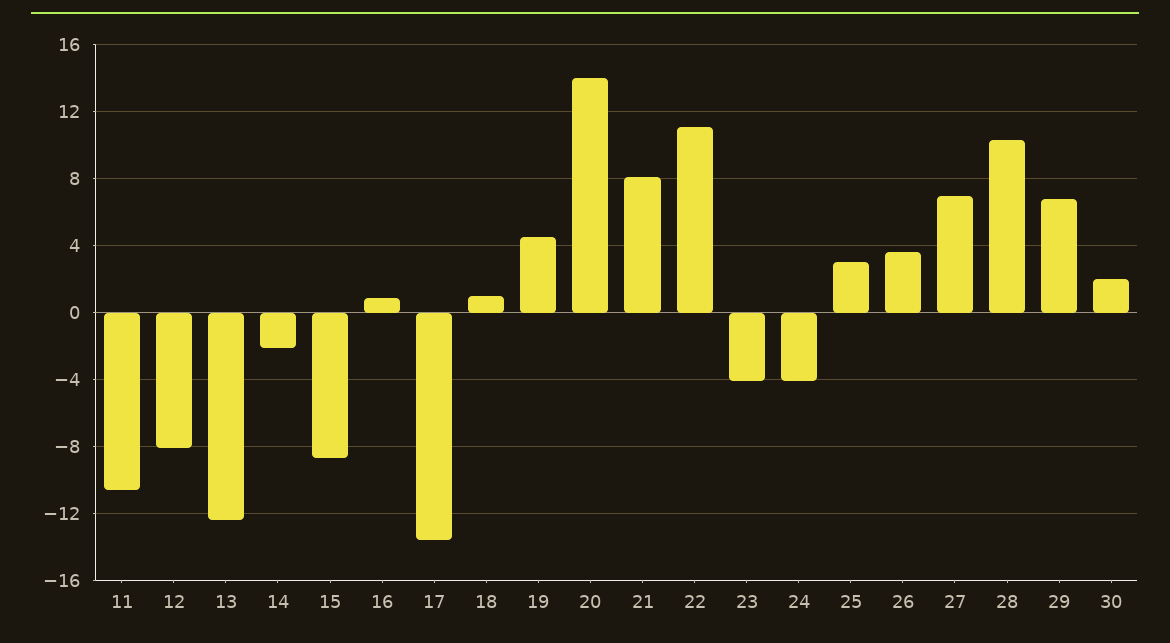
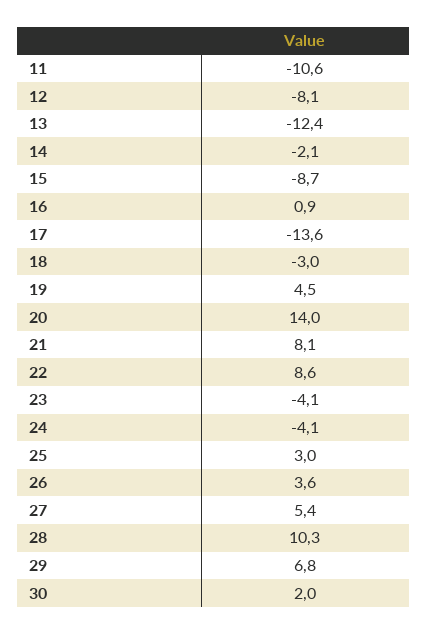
18: 1 -> -3
22: 11 -> 8.6
27: 7 -> 5.4

